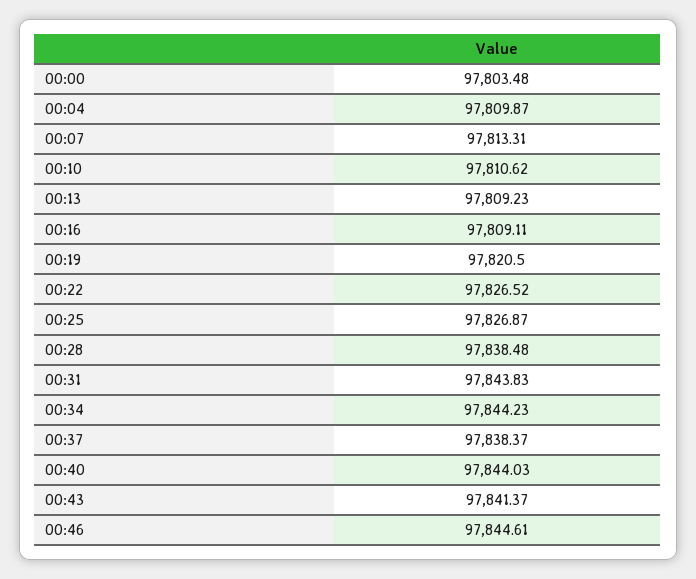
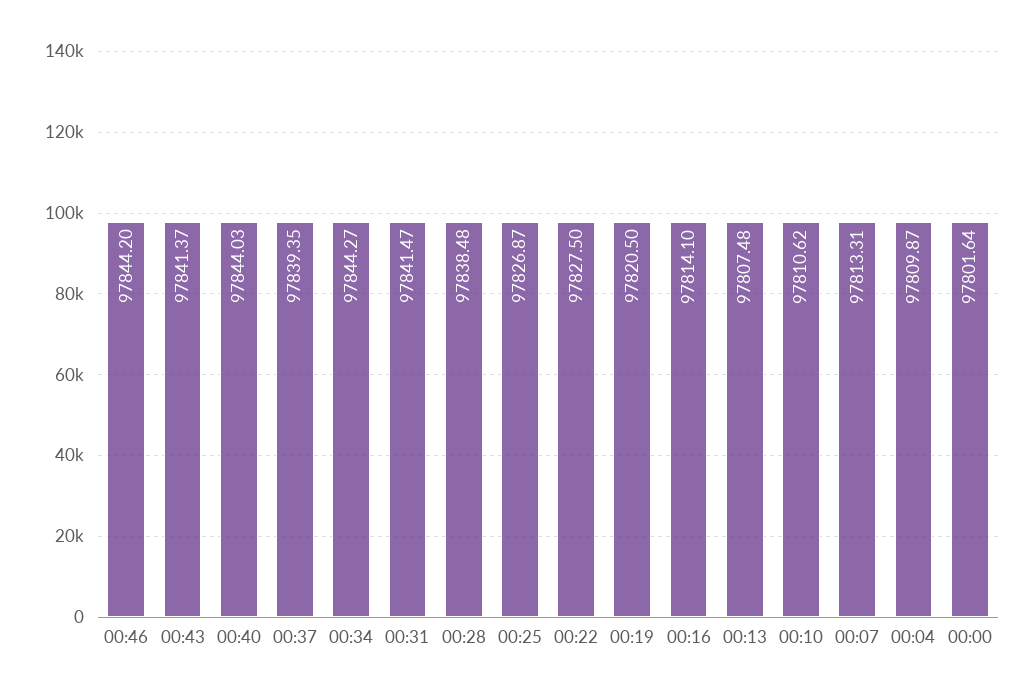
00:00: 97803.48 -> 97801.64
00:13: 97809.23 -> 97807.48
00:16: 97809.11 -> 97814.1
00:22: 97826.52 -> 97827.5
00:31: 97843.83 -> 97841.47
00:34: 97844.23 -> 97844.27
00:37: 97838.37 -> 97839.35
00:46: 97844.61 -> 97844.2

